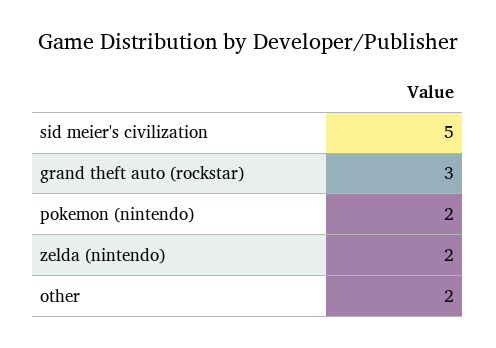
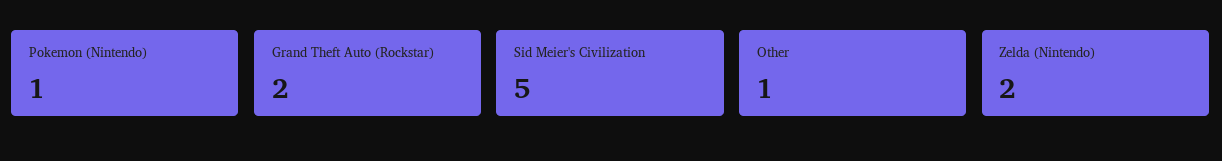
grand theft auto (rockstar): 3 -> 2
pokemon (nintendo): 2 -> 1
other: 2 -> 1

